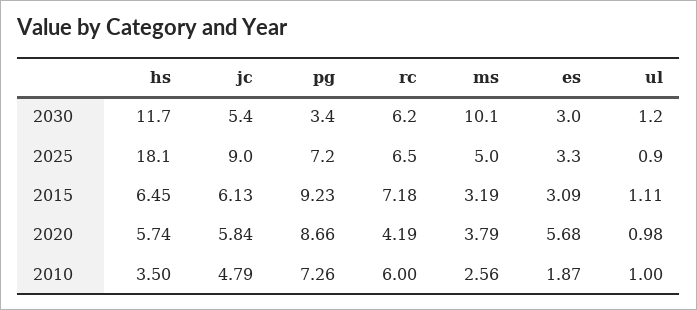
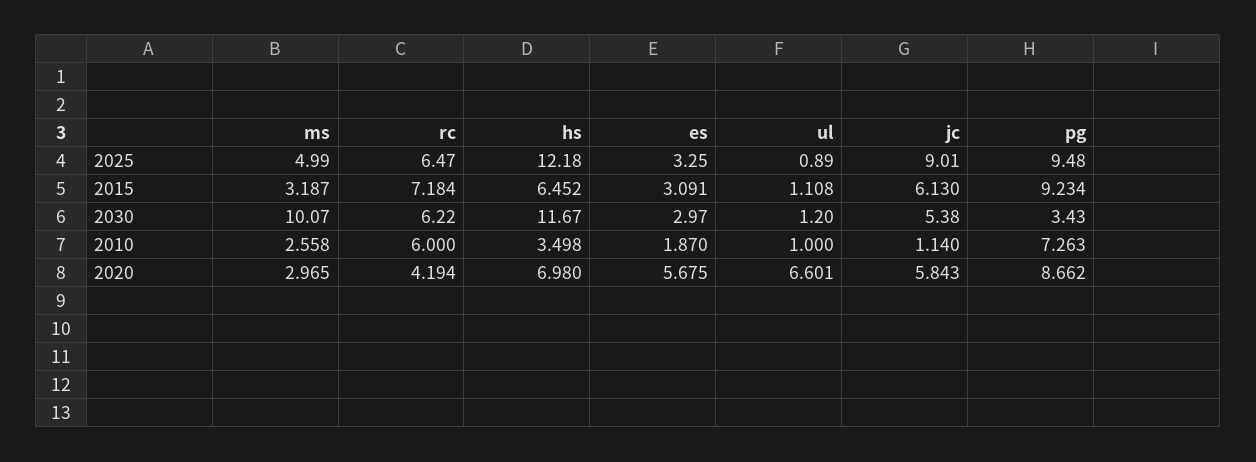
hs, 2025: 18.1 -> 12.18
pg, 2025: 7.2 -> 9.48
hs, 2020: 5.74 -> 6.98
ms, 2020: 3.79 -> 2.965
ul, 2020: 0.98 -> 6.601
jc, 2010: 4.79 -> 1.14

